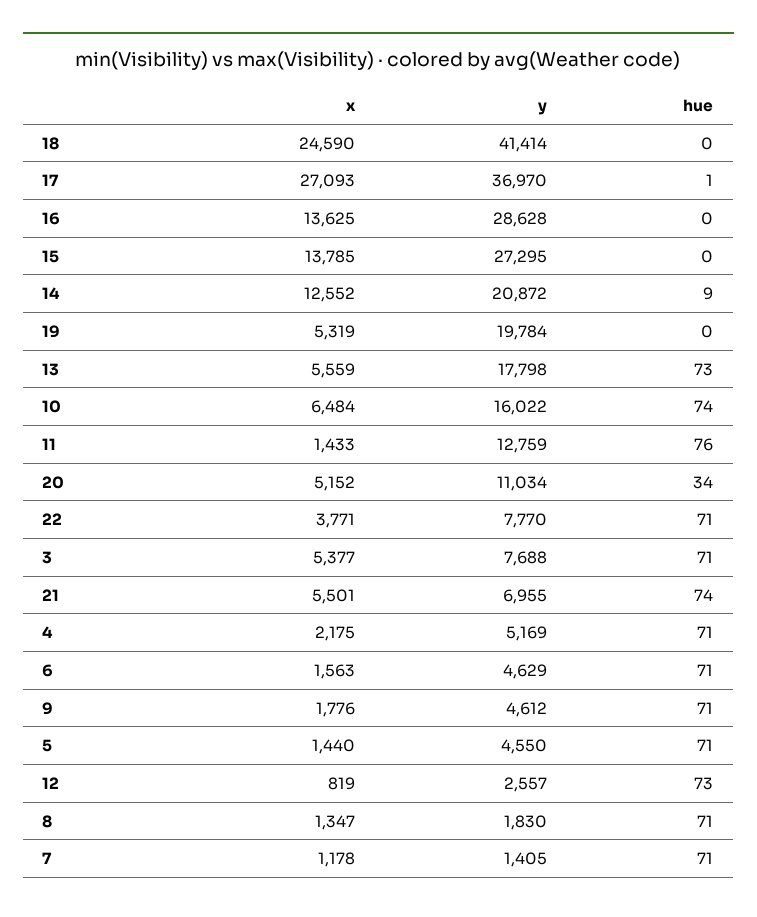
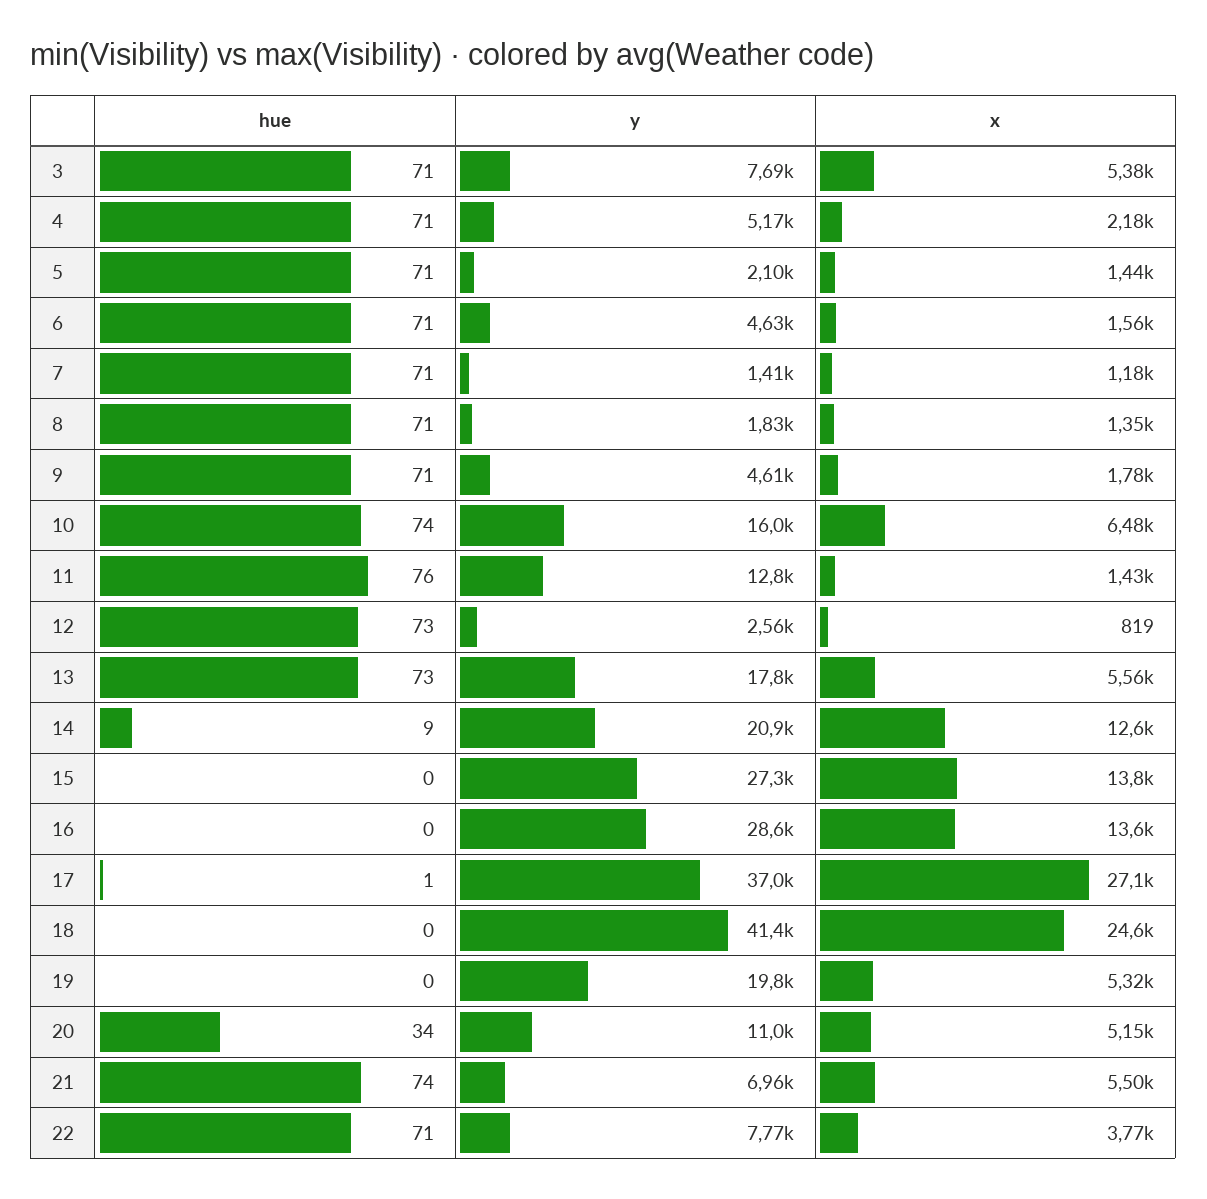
y, 5: 4550 -> 2100

